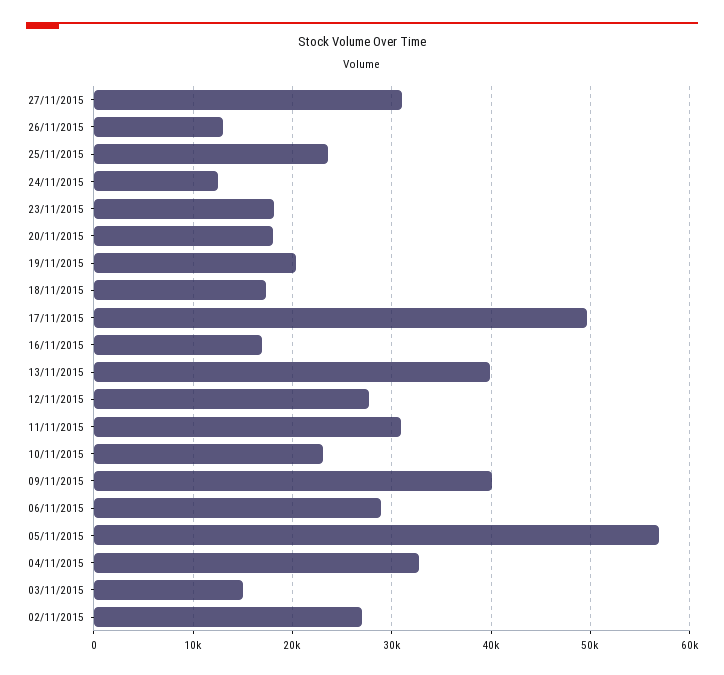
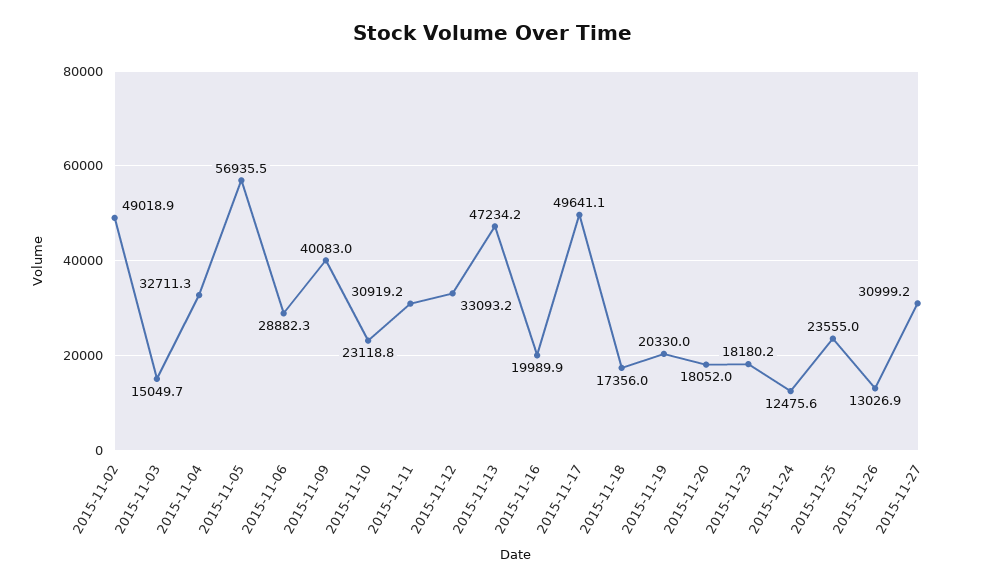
16/11/2015: 17000 -> 19989.9
13/11/2015: 40000 -> 47234.2
12/11/2015: 28000 -> 33093.2
02/11/2015: 27000 -> 49018.9

